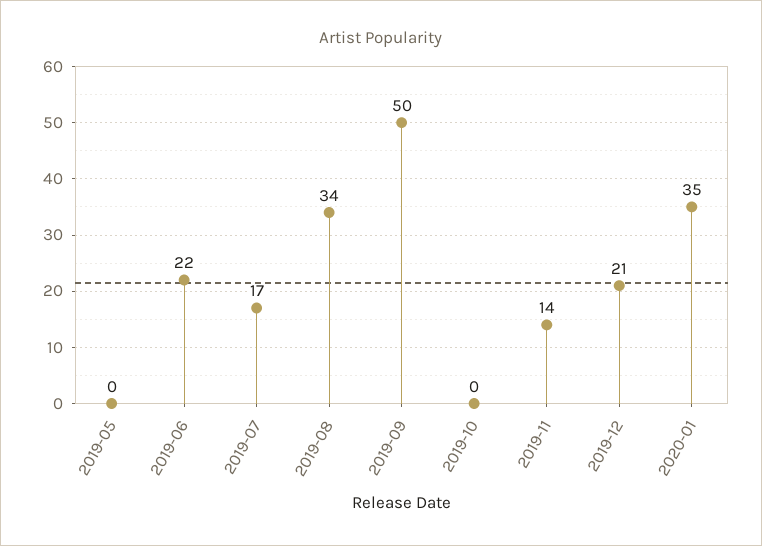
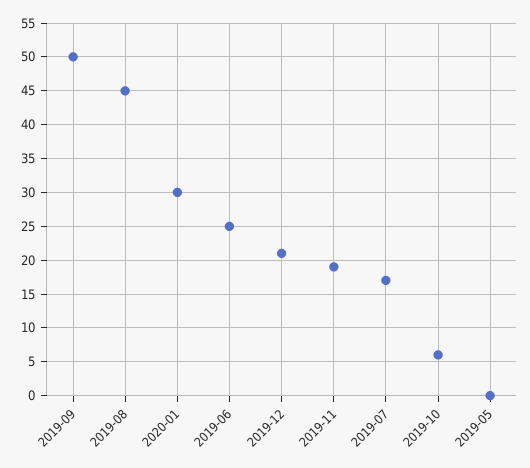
2019-06: 22 -> 25
2019-08: 34 -> 45
2019-10: 0 -> 6
2019-11: 14 -> 19
2020-01: 35 -> 30

